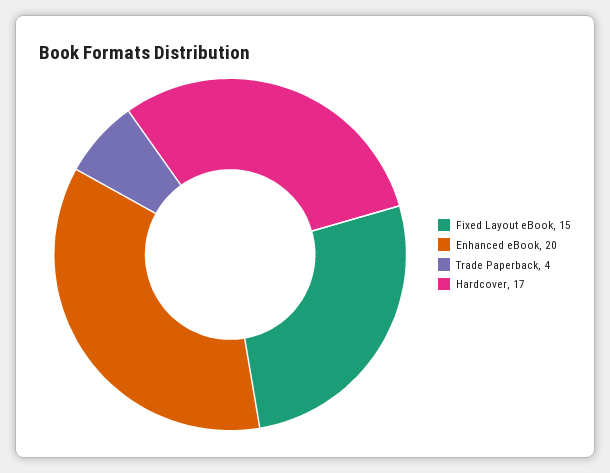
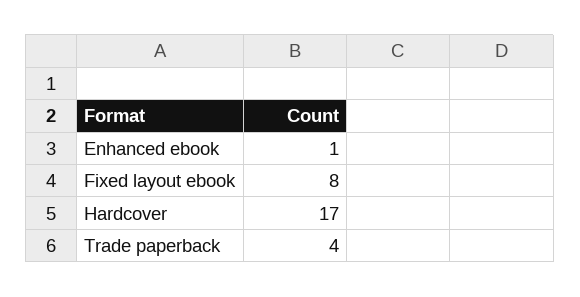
Fixed Layout eBook: 15 -> 8
Enhanced eBook: 20 -> 1

